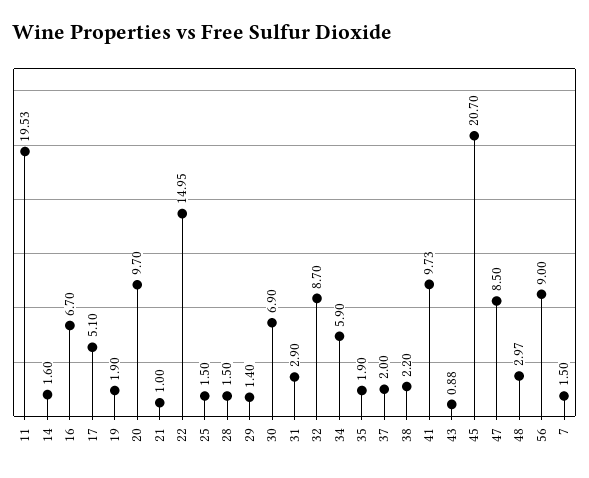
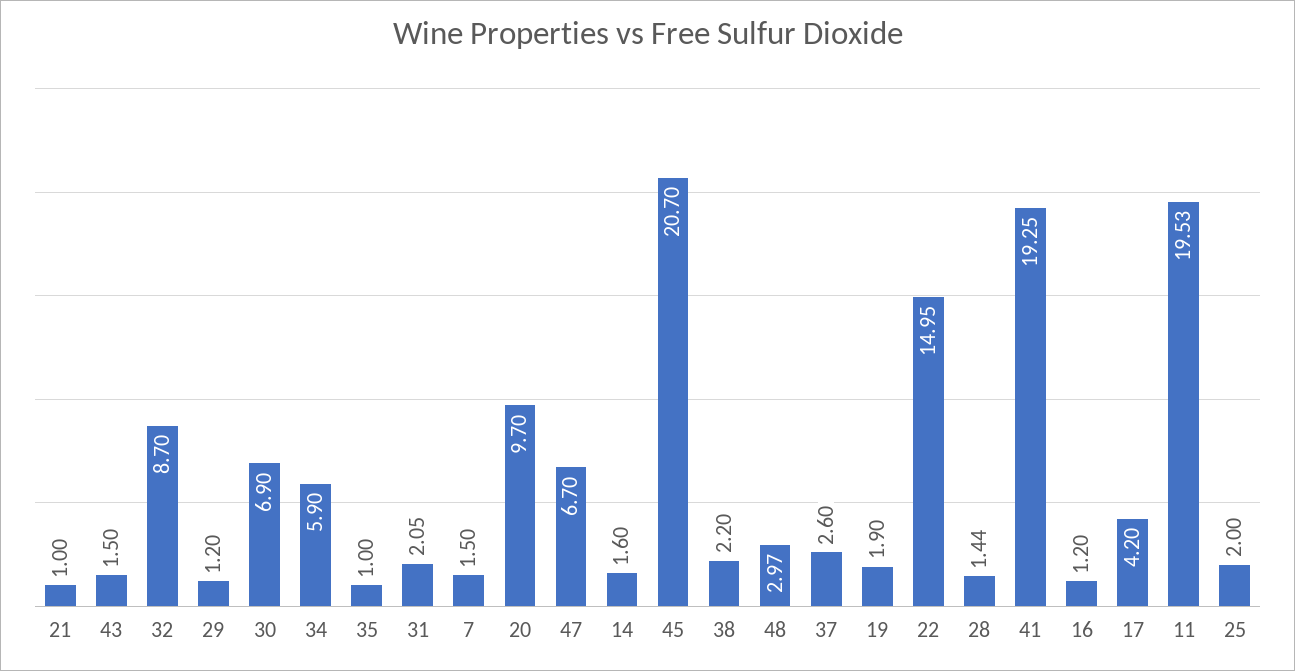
16: 6.7 -> 1.2
17: 5.1 -> 4.2
25: 1.5 -> 2
28: 1.5 -> 1.44
29: 1.4 -> 1.2
31: 2.9 -> 2.05
35: 1.9 -> 1
37: 2 -> 2.6
41: 9.73 -> 19.25
43: 0.88 -> 1.5
47: 8.5 -> 6.7
56: 9 -> none

